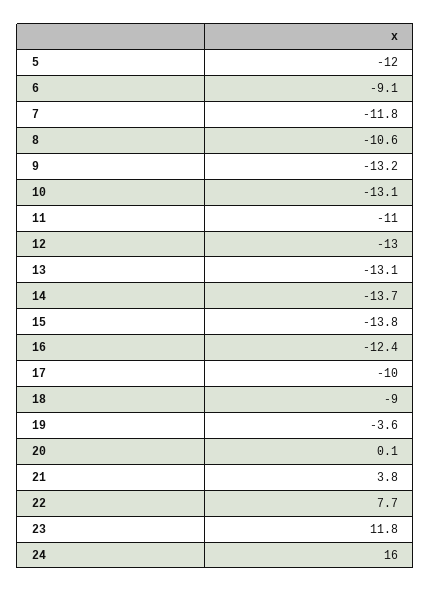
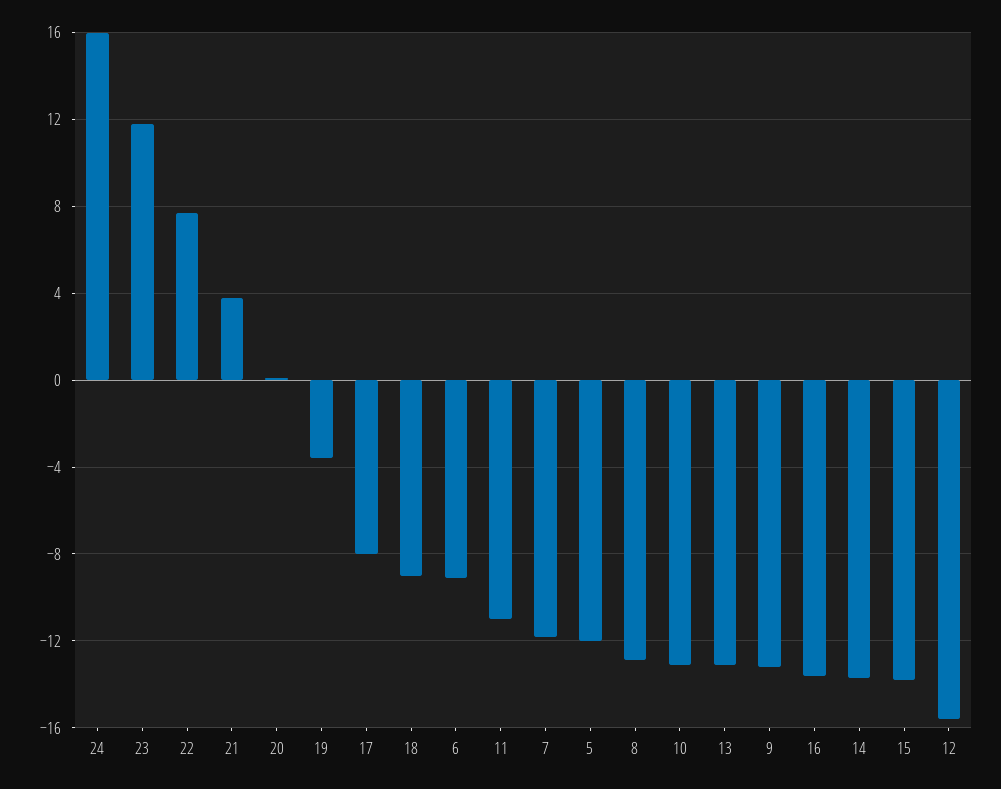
8: -10.6 -> -13
12: -13 -> -15.5
16: -12.4 -> -13.5
17: -10 -> -8

